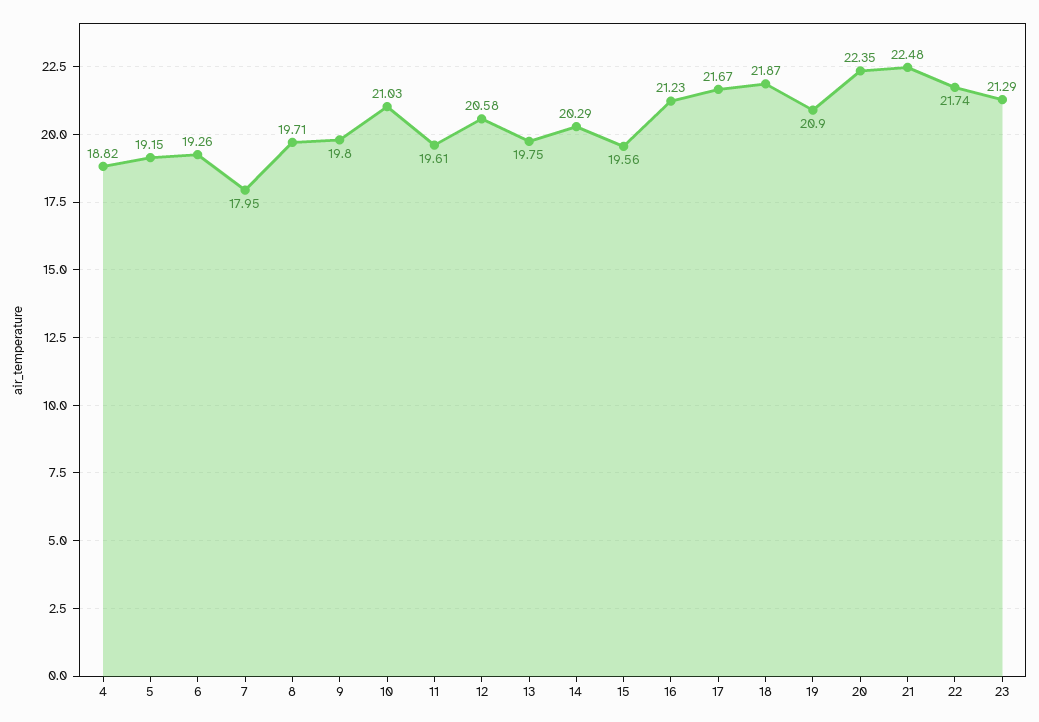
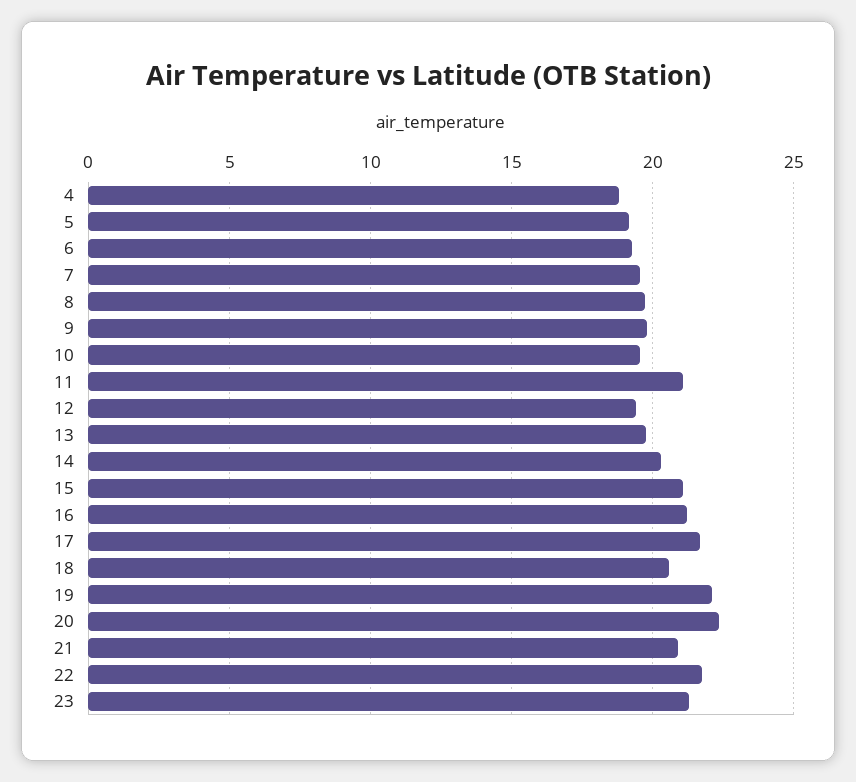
7: 17.95 -> 19.5
10: 21.03 -> 19.5
11: 19.61 -> 21
12: 20.58 -> 19.5
15: 19.56 -> 21
18: 21.87 -> 20.5
19: 20.9 -> 22
21: 22.48 -> 21

